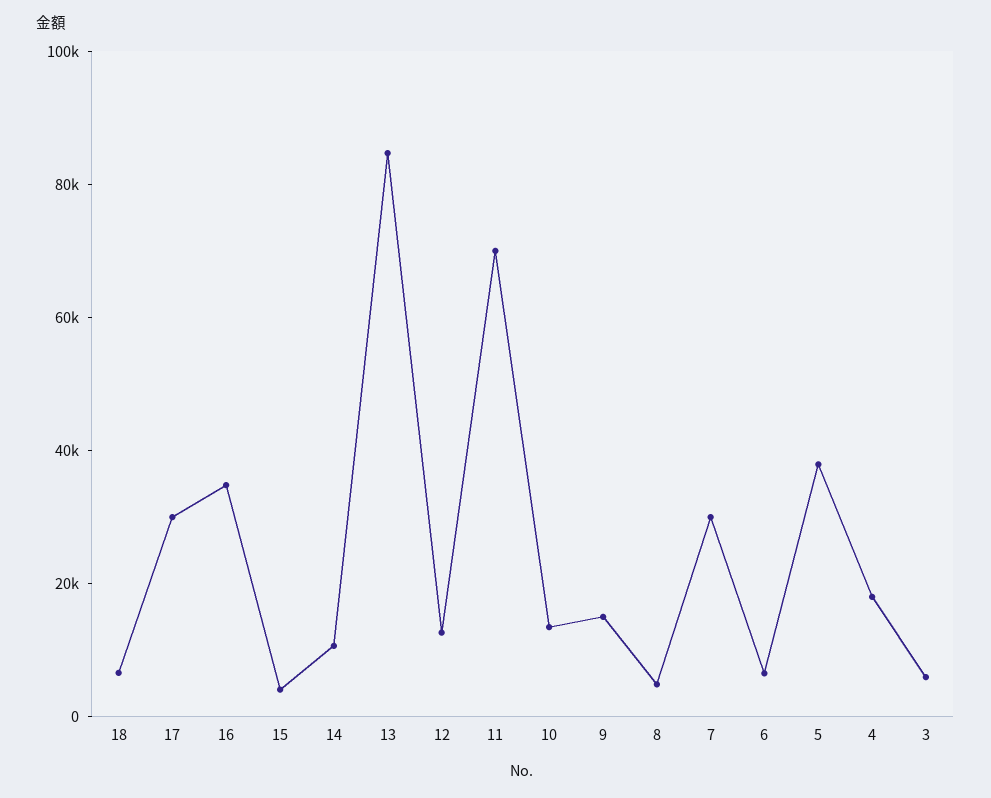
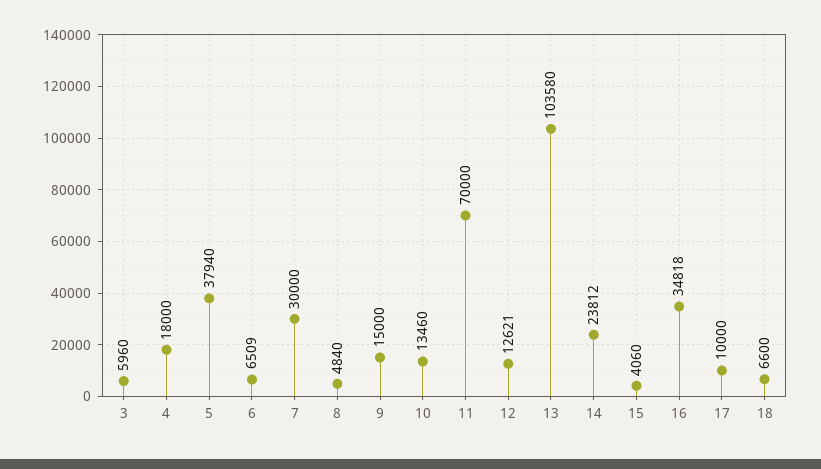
17: 30000 -> 10000
14: 10000 -> 23812
13: 85000 -> 103580

